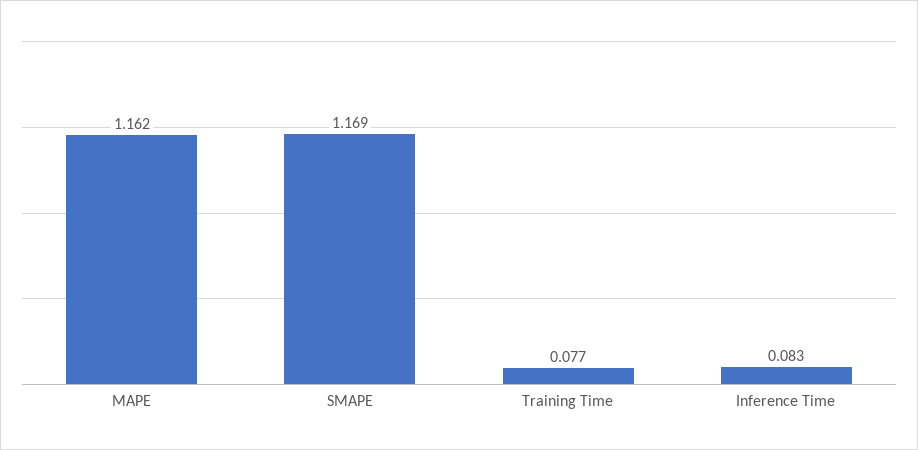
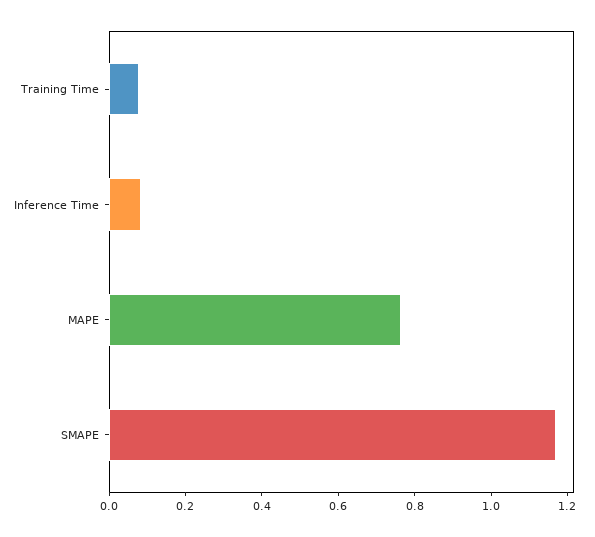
MAPE: 1.162 -> 0.75

